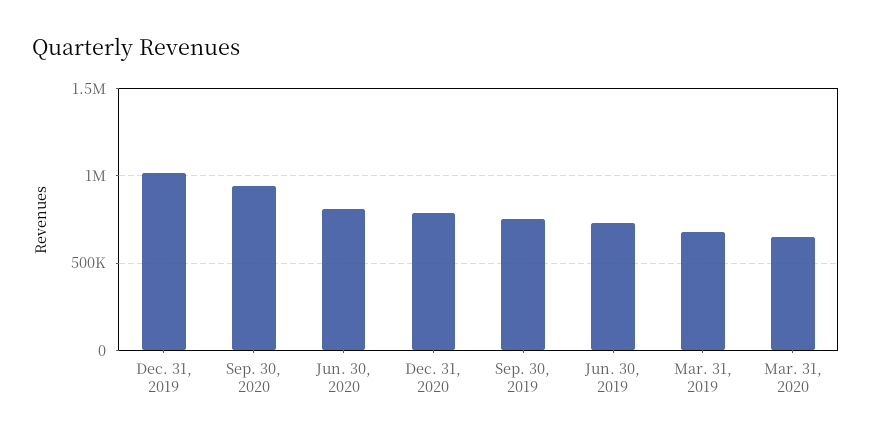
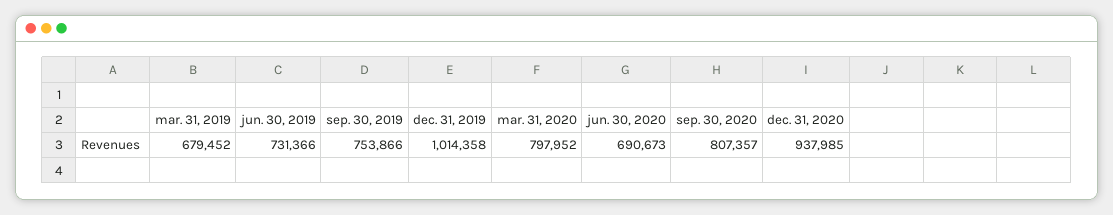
Sep. 30, 2020: 950000 -> 807357
Jun. 30, 2020: 800000 -> 690673
Dec. 31, 2020: 800000 -> 937985
Mar. 31, 2020: 650000 -> 797952

